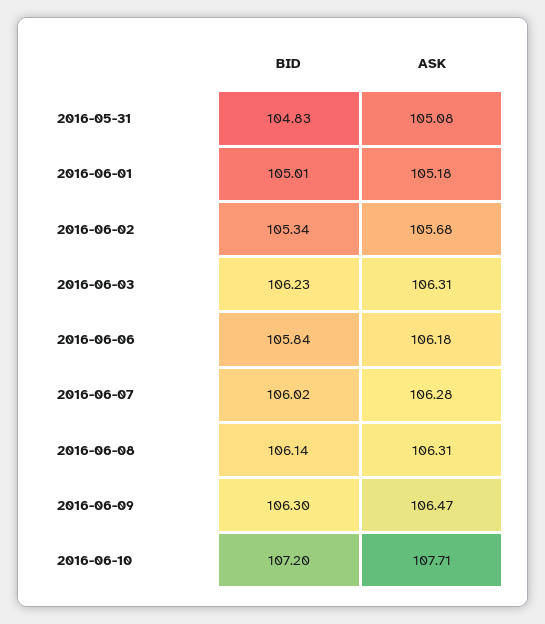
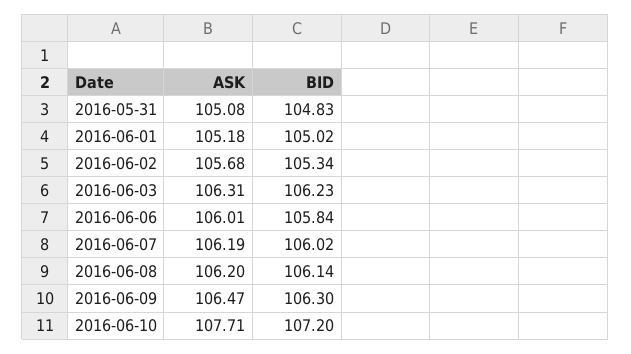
BID, 2016-06-01: 105.01 -> 105.02
ASK, 2016-06-06: 106.18 -> 106.01
ASK, 2016-06-07: 106.28 -> 106.19
ASK, 2016-06-08: 106.31 -> 106.2

